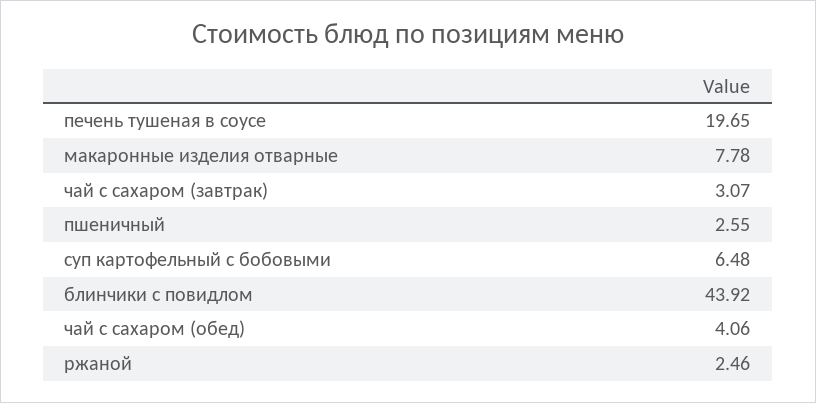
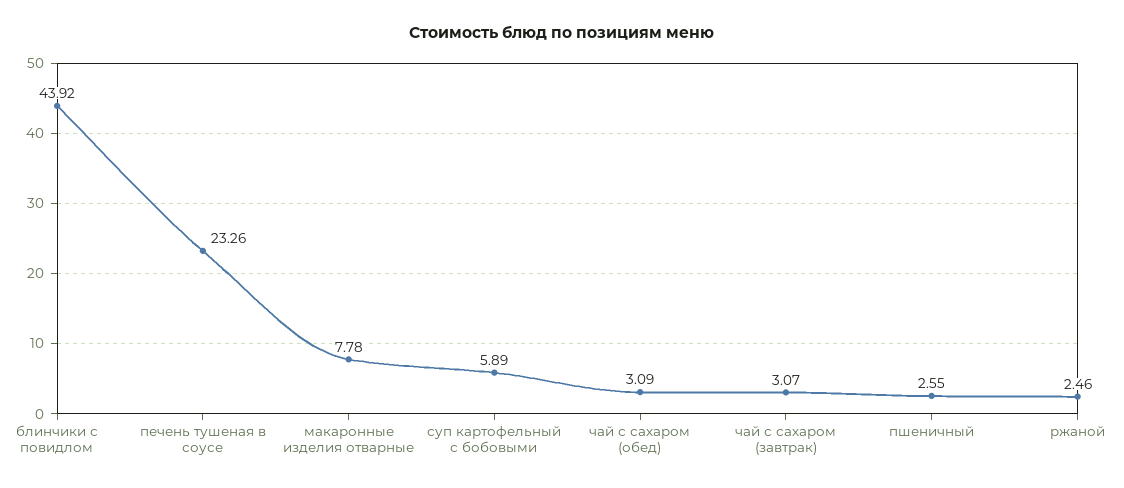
печень тушеная в соусе: 19.65 -> 23.26
суп картофельный с бобовыми: 6.48 -> 5.89
чай с сахаром (обед): 4.06 -> 3.09

